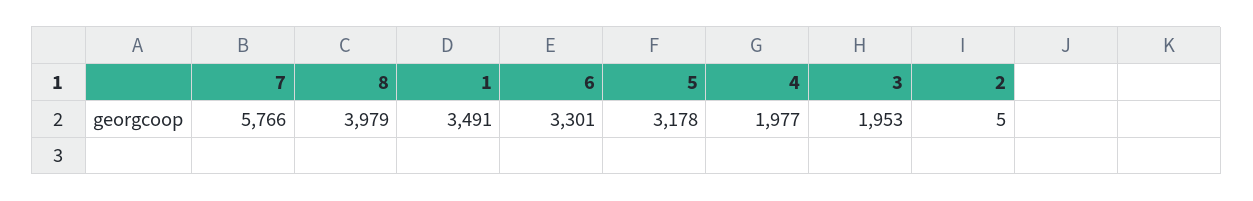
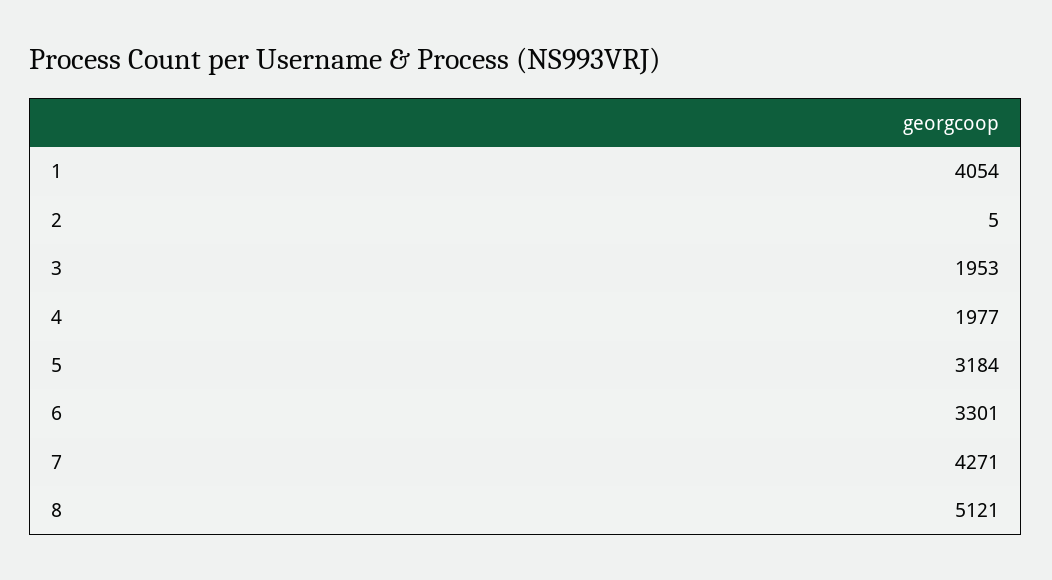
7: 5766 -> 4271
8: 3979 -> 5121
1: 3491 -> 4054
5: 3178 -> 3184

